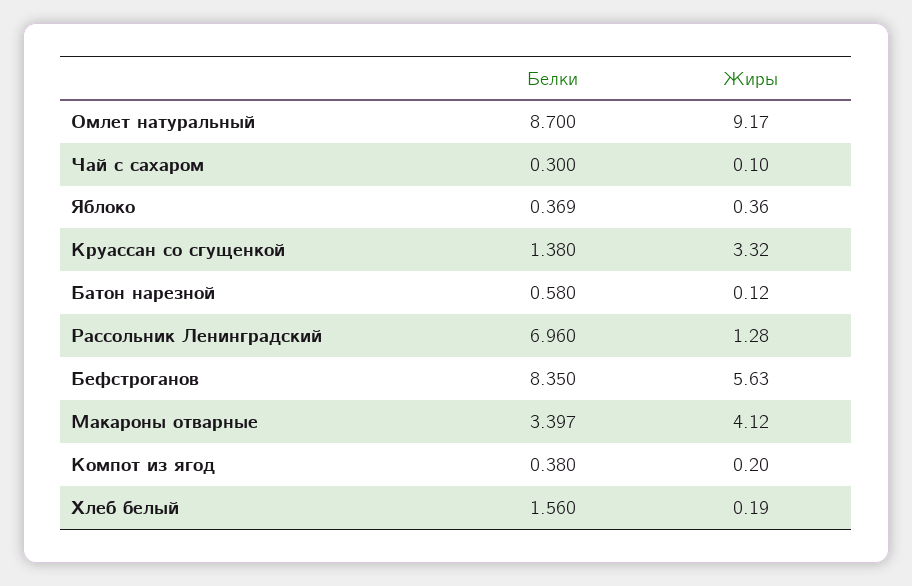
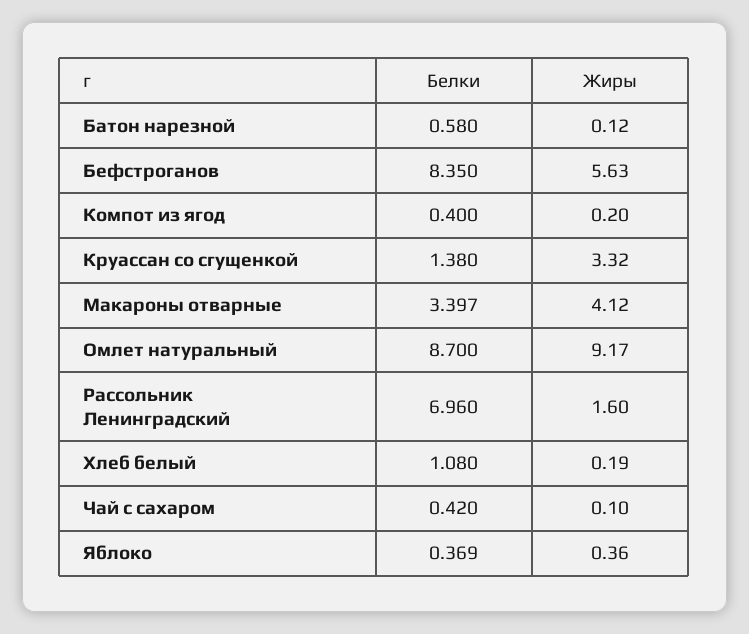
Белки, Чай с сахаром: 0.3 -> 0.42
Жиры, Рассольник Ленинградский: 1.28 -> 1.6
Белки, Компот из ягод: 0.38 -> 0.4
Белки, Хлеб белый: 1.56 -> 1.08

